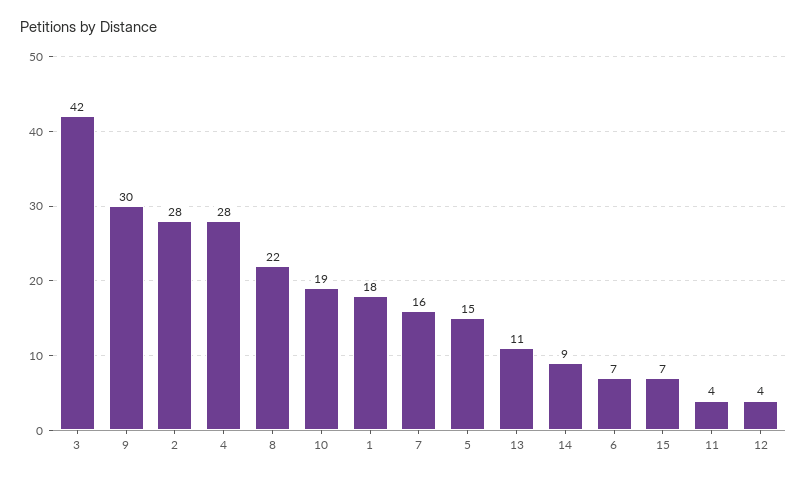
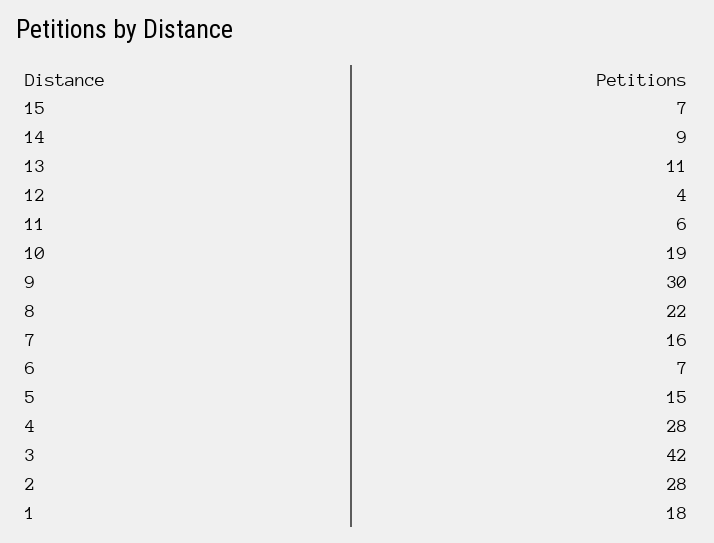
11: 4 -> 6

